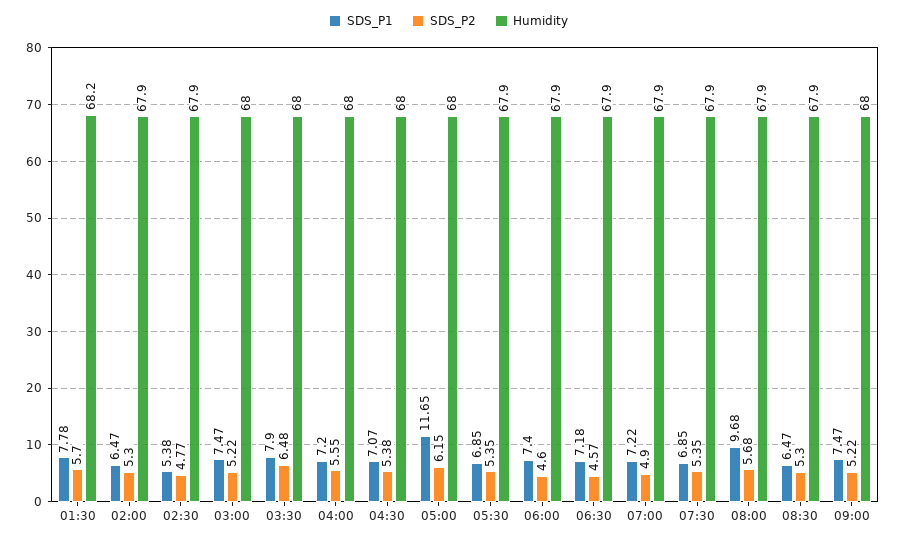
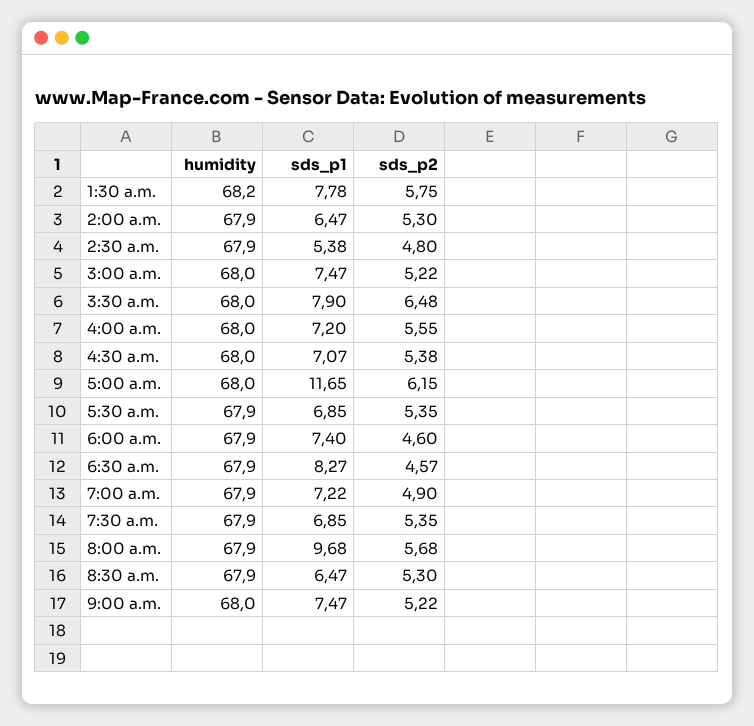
SDS_P2, 01:30: 5.7 -> 5.75
SDS_P2, 02:30: 4.77 -> 4.8
SDS_P1, 06:30: 7.18 -> 8.27

